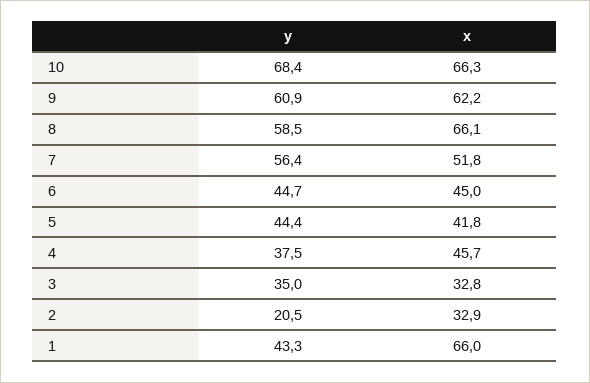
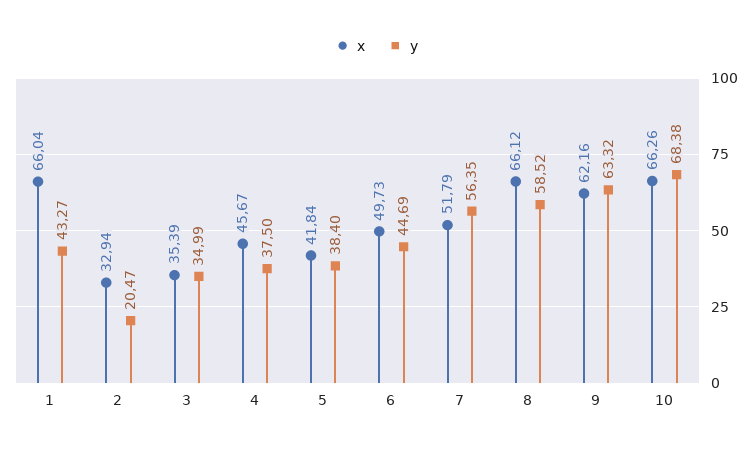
y, 9: 60.9 -> 63.32
x, 6: 45 -> 49.73
y, 5: 44.4 -> 38.4
x, 3: 32.8 -> 35.39

